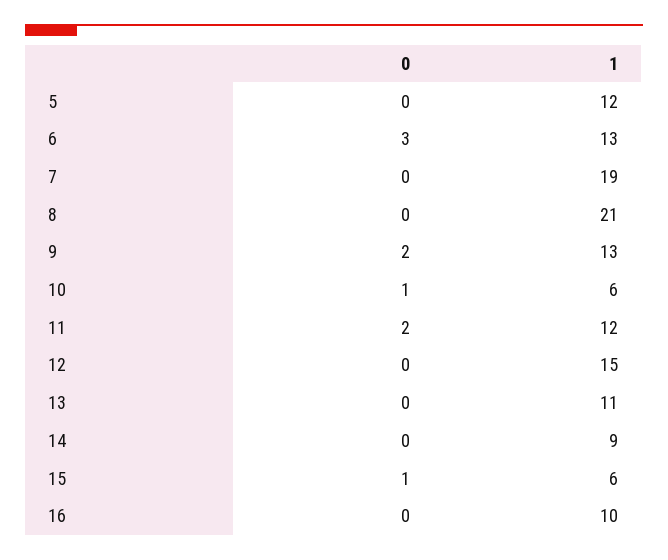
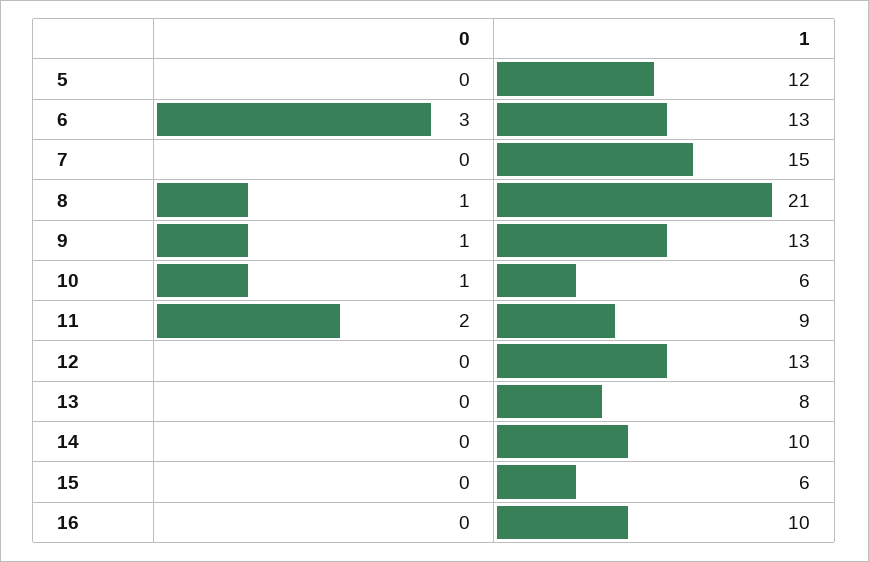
1, 7: 19 -> 15
0, 8: 0 -> 1
0, 9: 2 -> 1
1, 11: 12 -> 9
1, 12: 15 -> 13
1, 13: 11 -> 8
1, 14: 9 -> 10
0, 15: 1 -> 0

